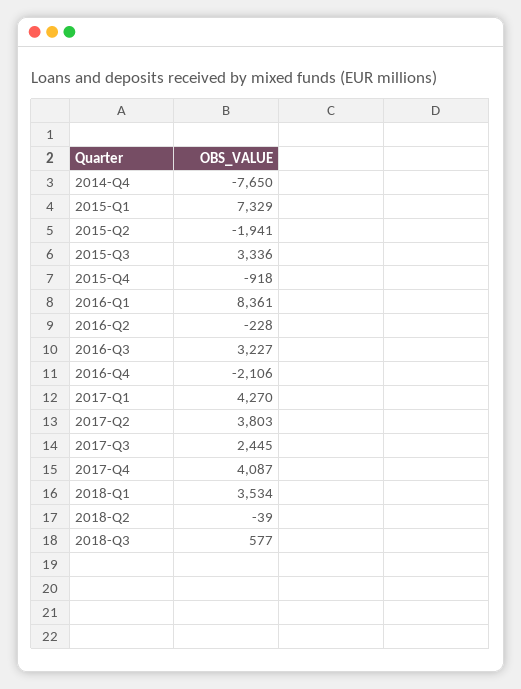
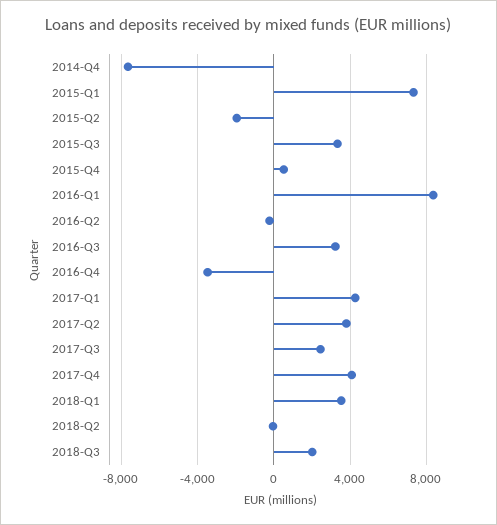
2015-Q4: -918 -> 500
2016-Q4: -2106 -> -3500
2018-Q3: 577 -> 2000

